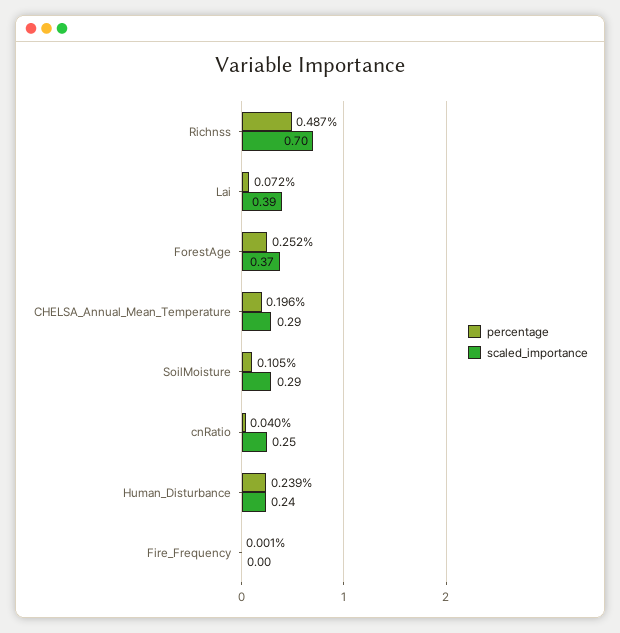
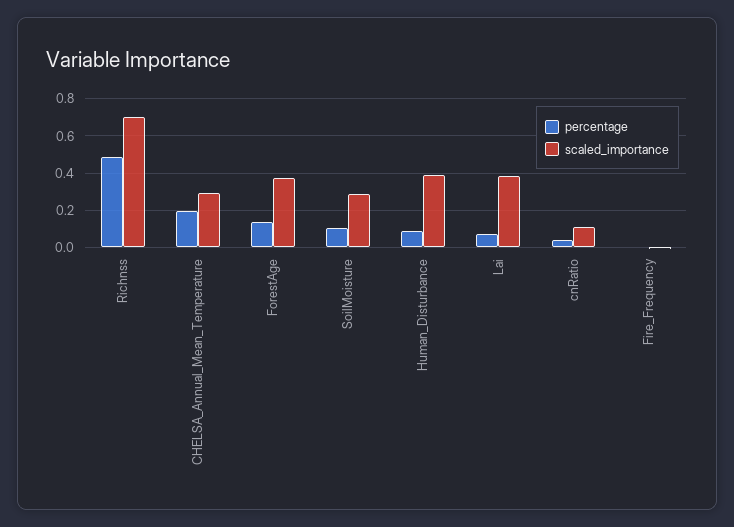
percentage, ForestAge: 0.252 -> 0.15
scaled_importance, cnRatio: 0.25 -> 0.1
percentage, Human_Disturbance: 0.239 -> 0.1
scaled_importance, Human_Disturbance: 0.24 -> 0.4

